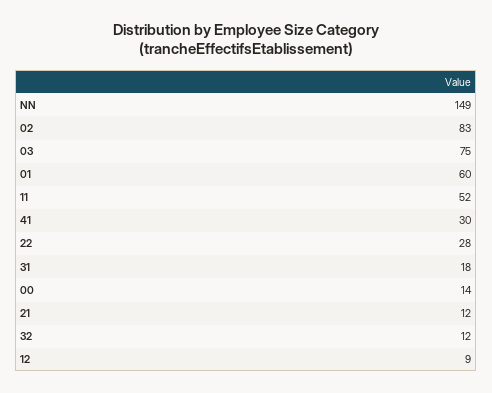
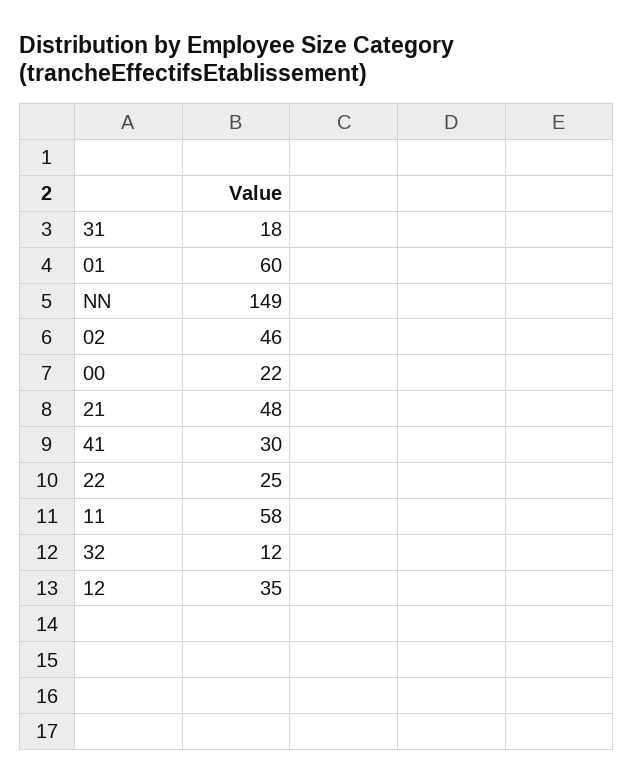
02: 83 -> 46
03: 75 -> none
11: 52 -> 58
22: 28 -> 25
00: 14 -> 22
21: 12 -> 48
12: 9 -> 35

